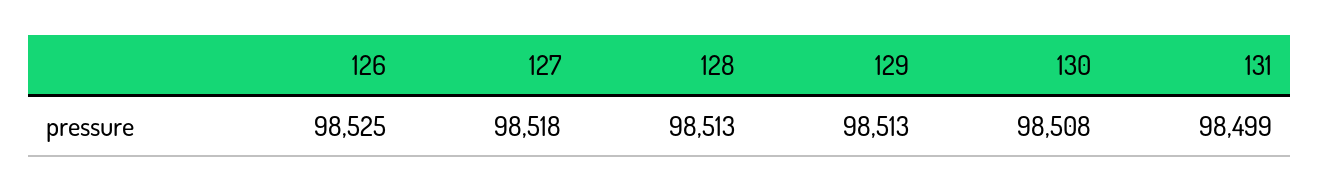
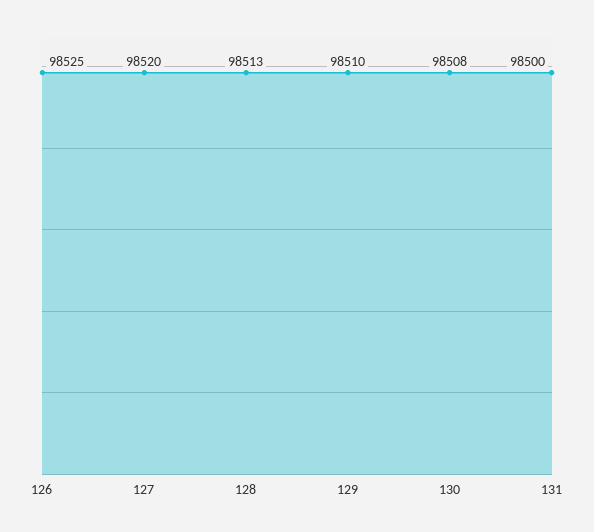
127: 98518 -> 98520
129: 98513 -> 98510
131: 98499 -> 98500

